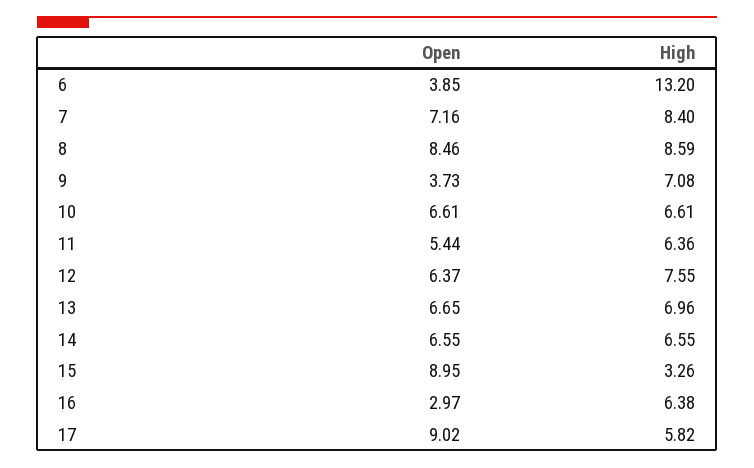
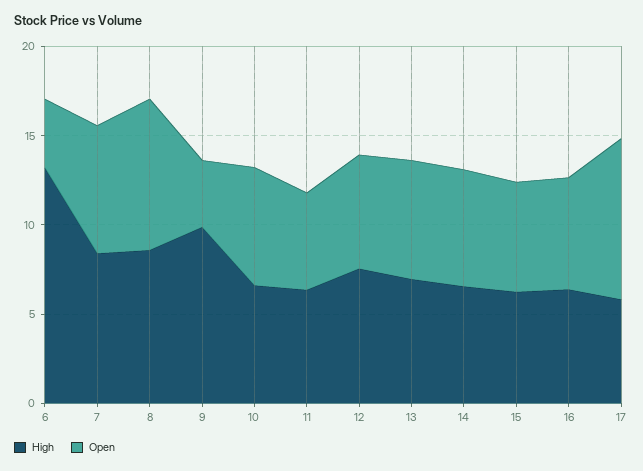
High, 9: 7.08 -> 10
Open, 15: 8.95 -> 6
High, 15: 3.26 -> 6
Open, 16: 2.97 -> 6

